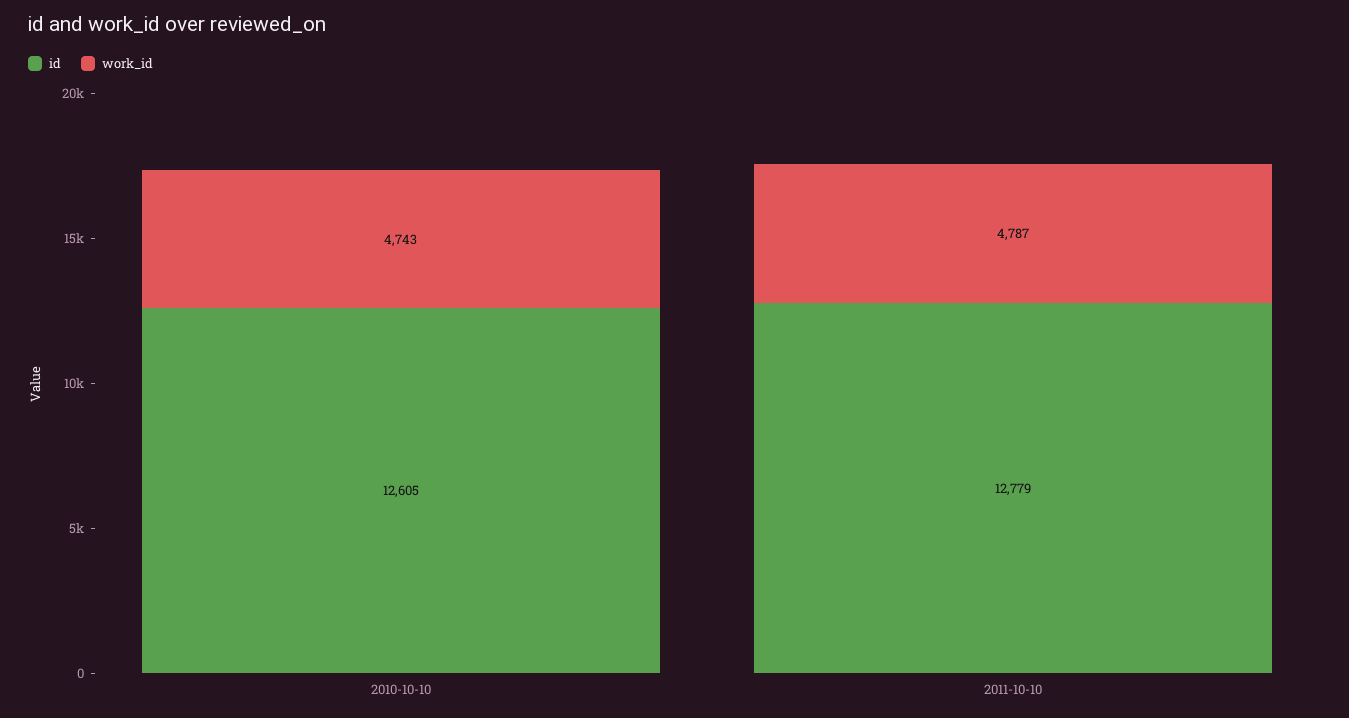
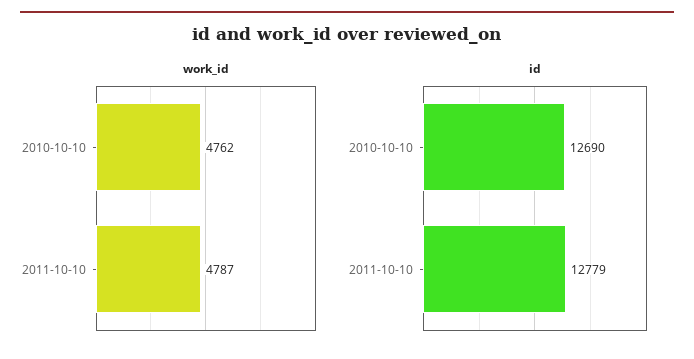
id, 2010-10-10: 12605 -> 12690
work_id, 2010-10-10: 4743 -> 4762

